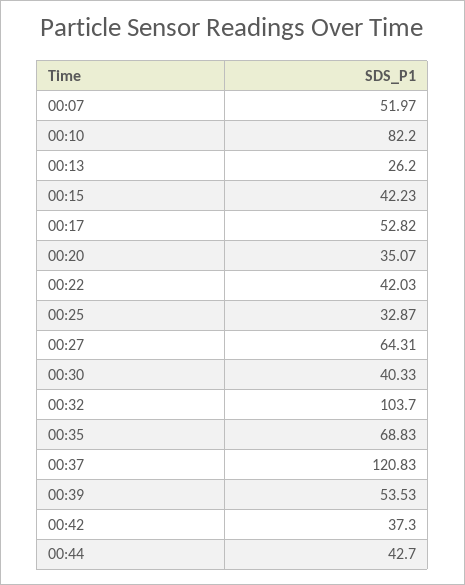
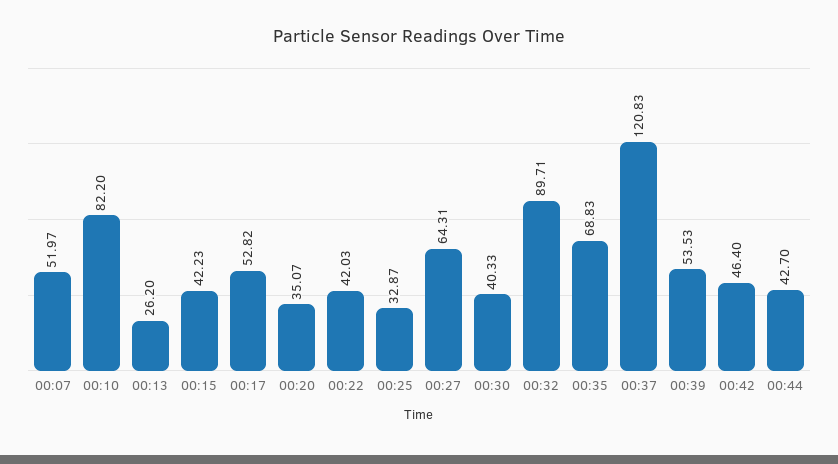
00:32: 103.7 -> 89.71
00:42: 37.3 -> 46.4

